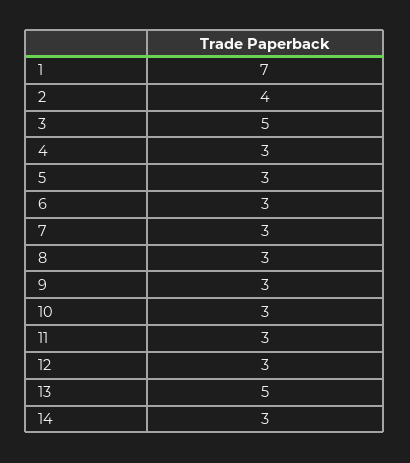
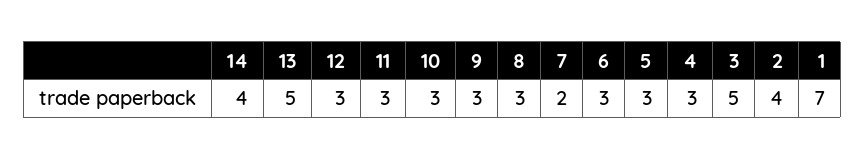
7: 3 -> 2
14: 3 -> 4

